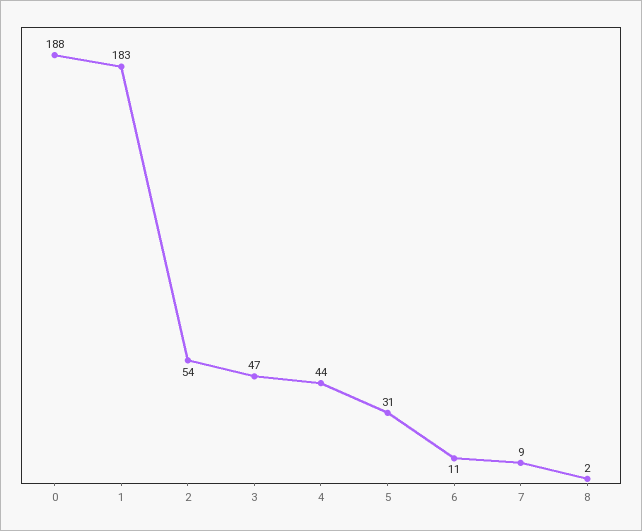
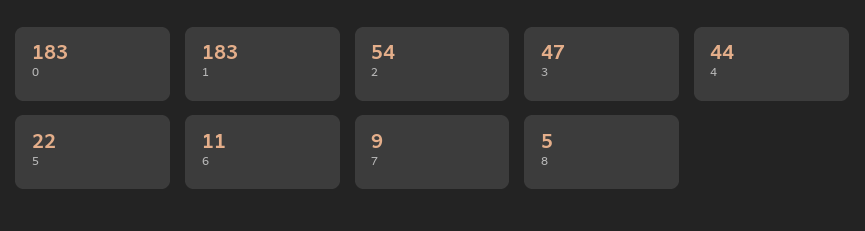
0: 188 -> 183
5: 31 -> 22
8: 2 -> 5

